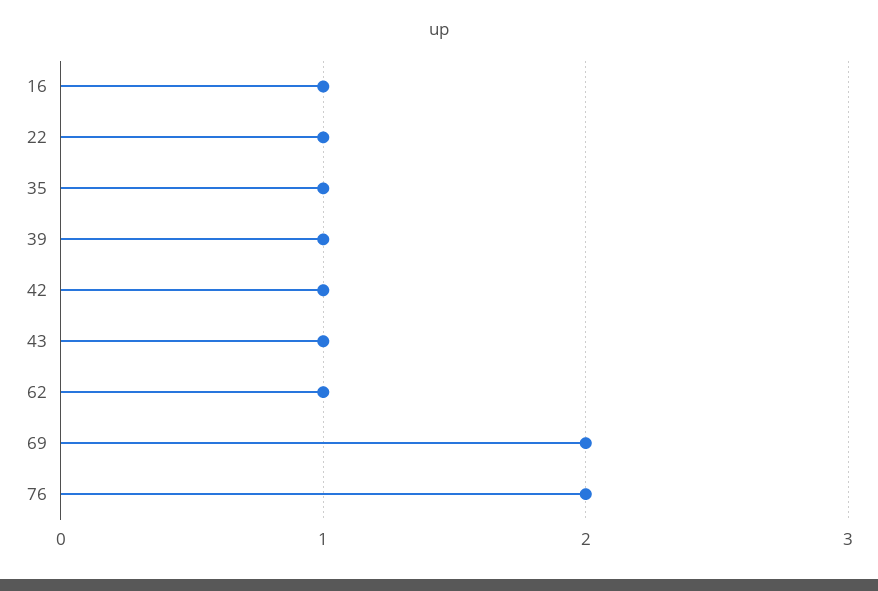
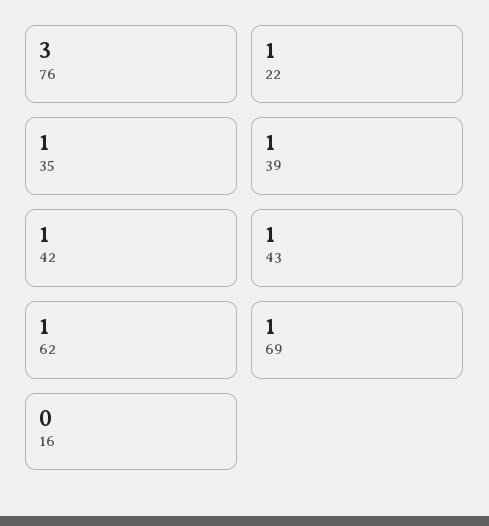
16: 1 -> 0
69: 2 -> 1
76: 2 -> 3

